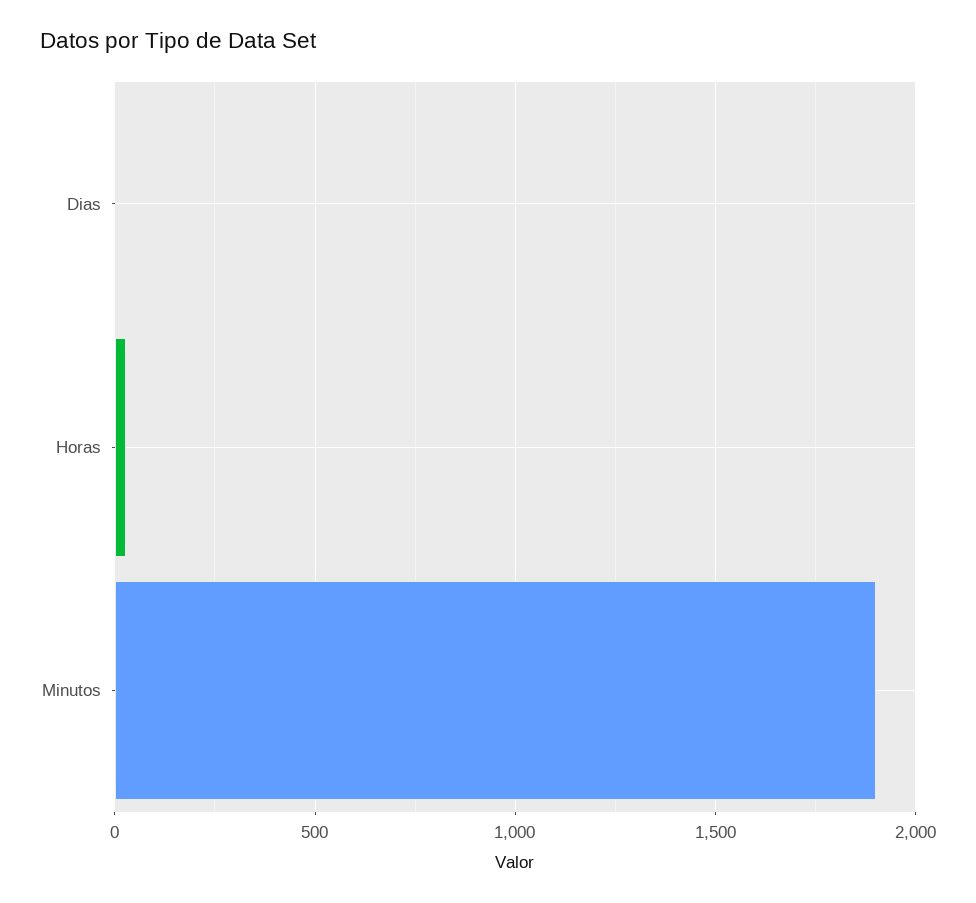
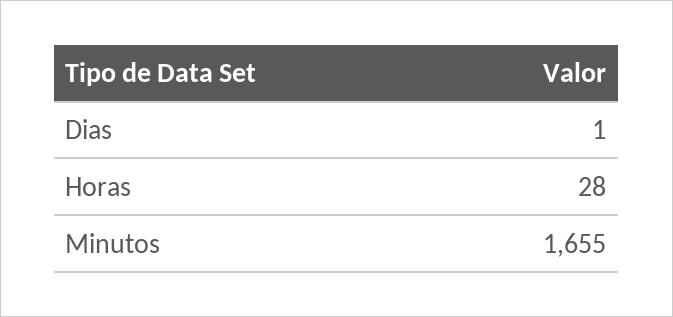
Minutos: 1900 -> 1655

